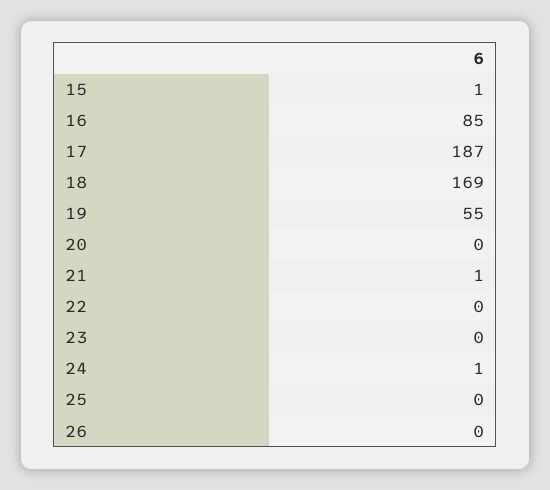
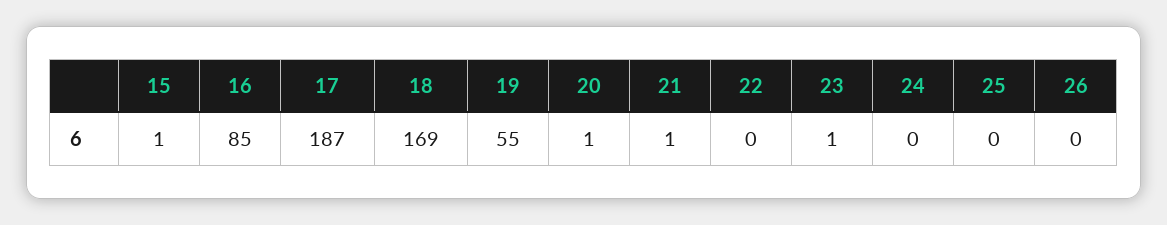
20: 0 -> 1
23: 0 -> 1
24: 1 -> 0

